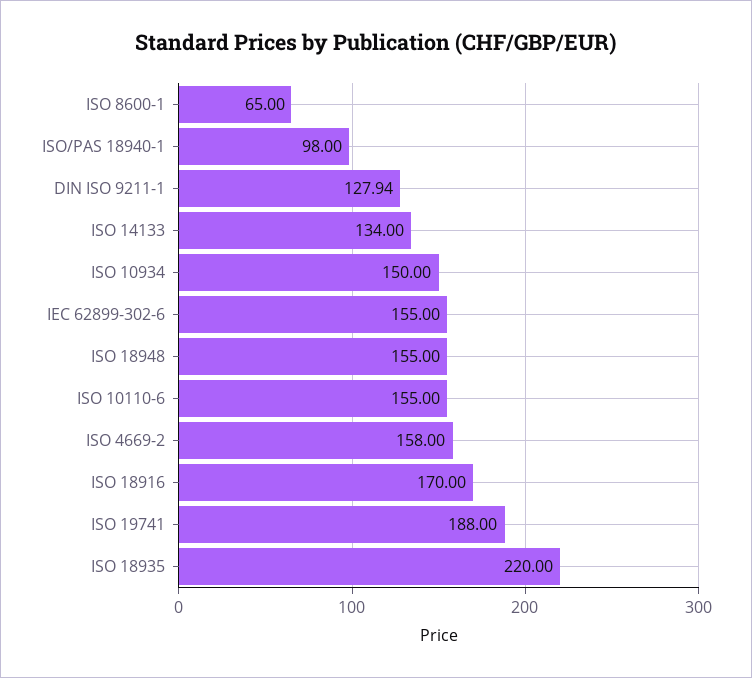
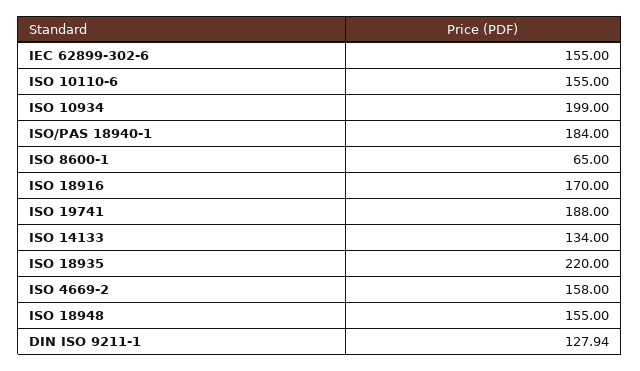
ISO/PAS 18940-1: 98 -> 184
ISO 10934: 150 -> 199

